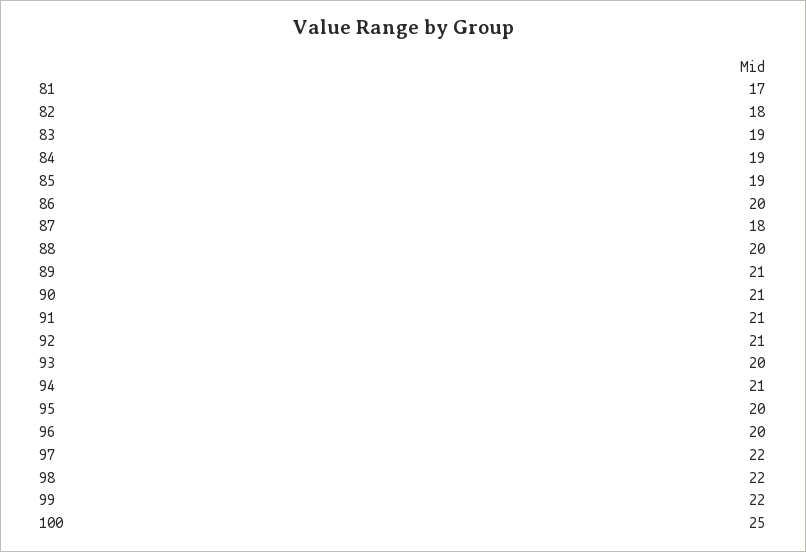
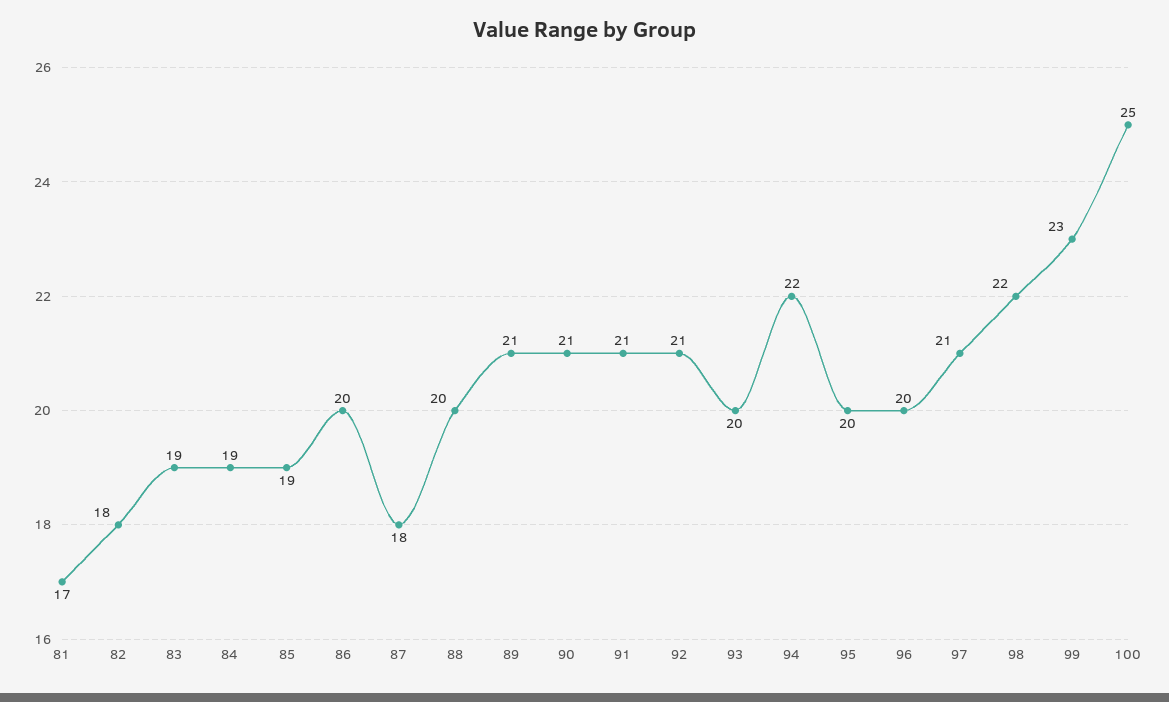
94: 21 -> 22
97: 22 -> 21
99: 22 -> 23

